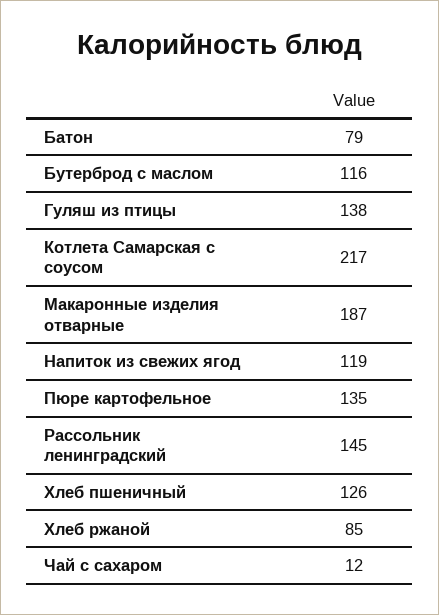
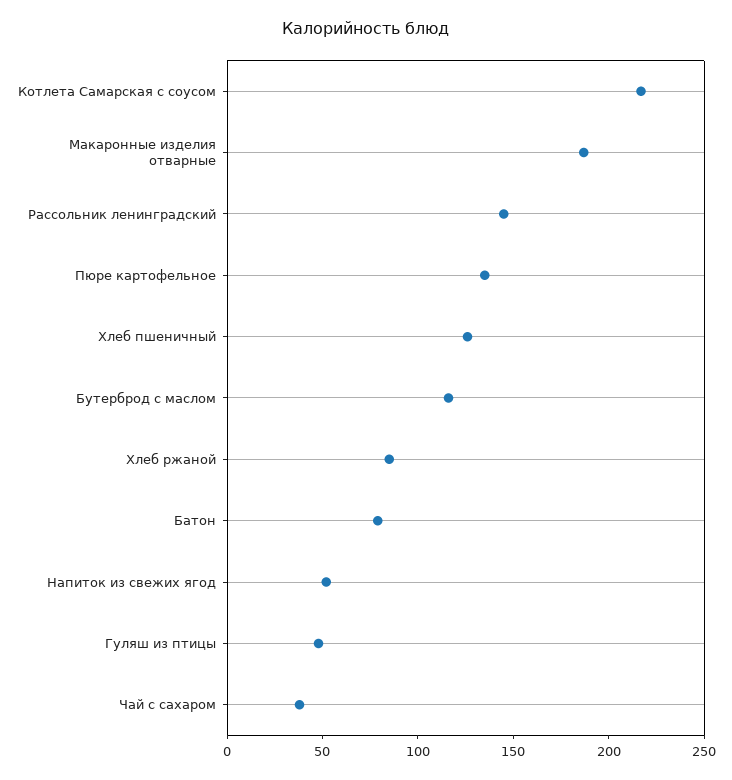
Гуляш из птицы: 138 -> 50
Напиток из свежих ягод: 119 -> 50
Чай с сахаром: 12 -> 40

